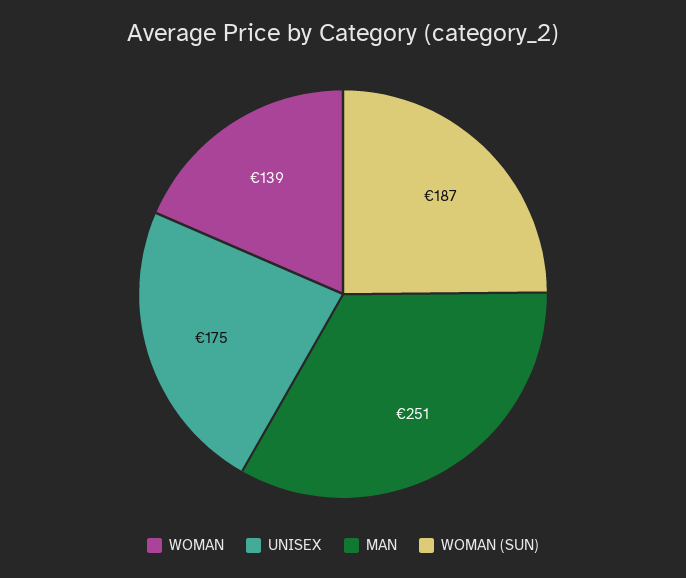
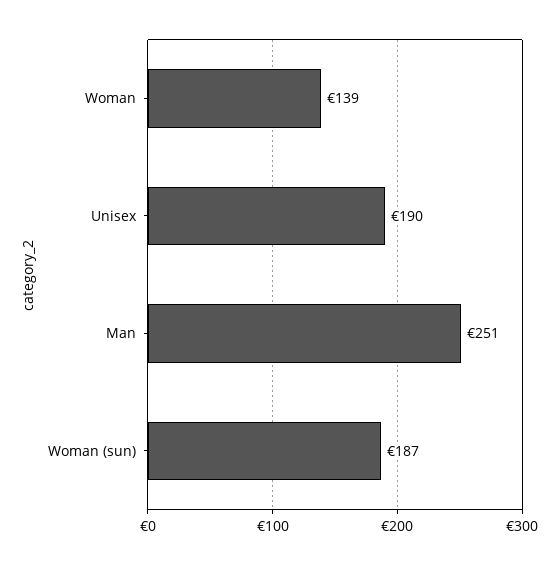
UNISEX: 175 -> 190

